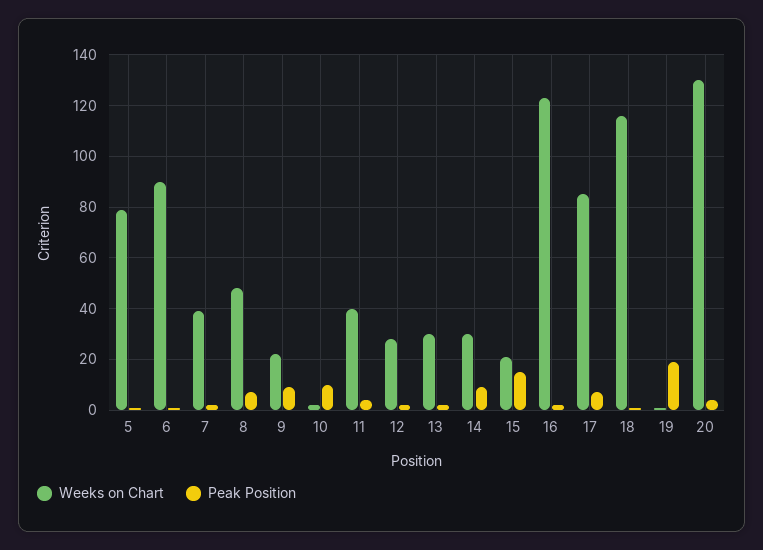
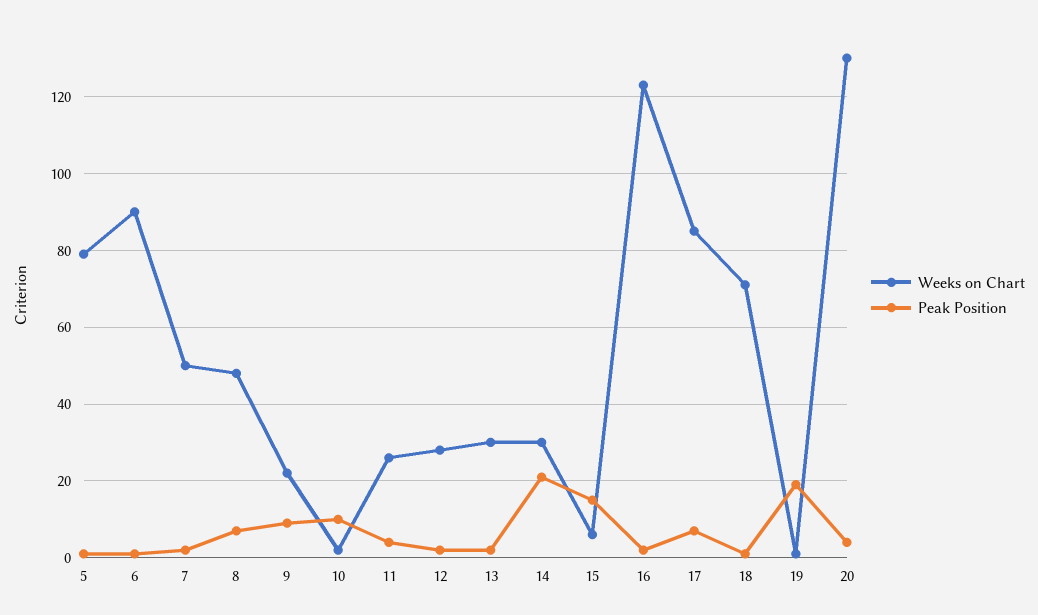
Weeks on Chart, 7: 40 -> 50
Weeks on Chart, 11: 40 -> 25
Peak Position, 14: 10 -> 20
Weeks on Chart, 15: 20 -> 5
Weeks on Chart, 18: 115 -> 70

